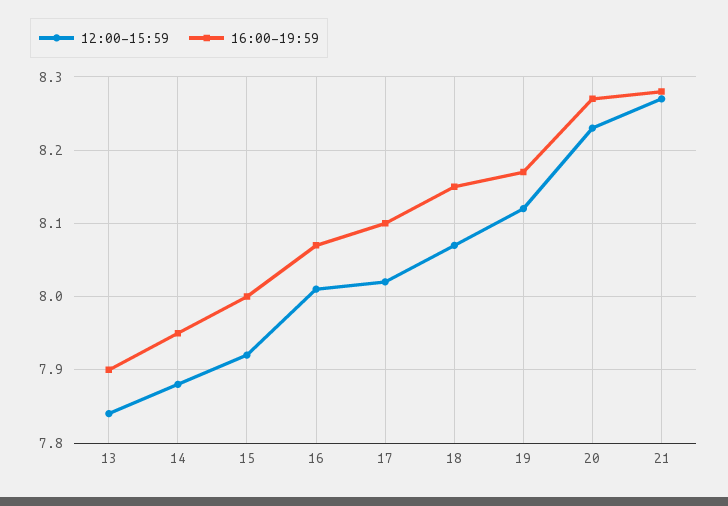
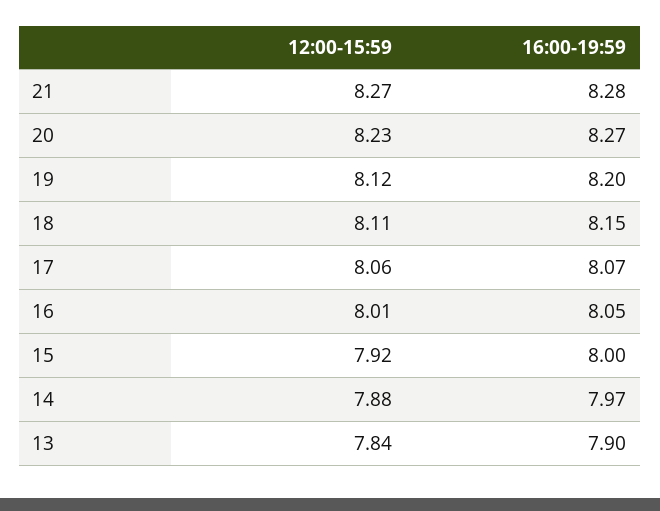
16:00-19:59, 14: 7.95 -> 7.97
16:00-19:59, 16: 8.07 -> 8.05
12:00-15:59, 17: 8.02 -> 8.06
16:00-19:59, 17: 8.1 -> 8.07
12:00-15:59, 18: 8.07 -> 8.11
16:00-19:59, 19: 8.17 -> 8.2

